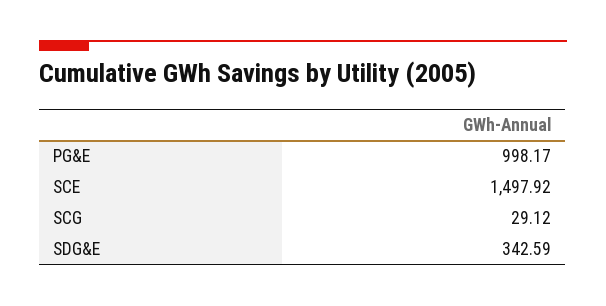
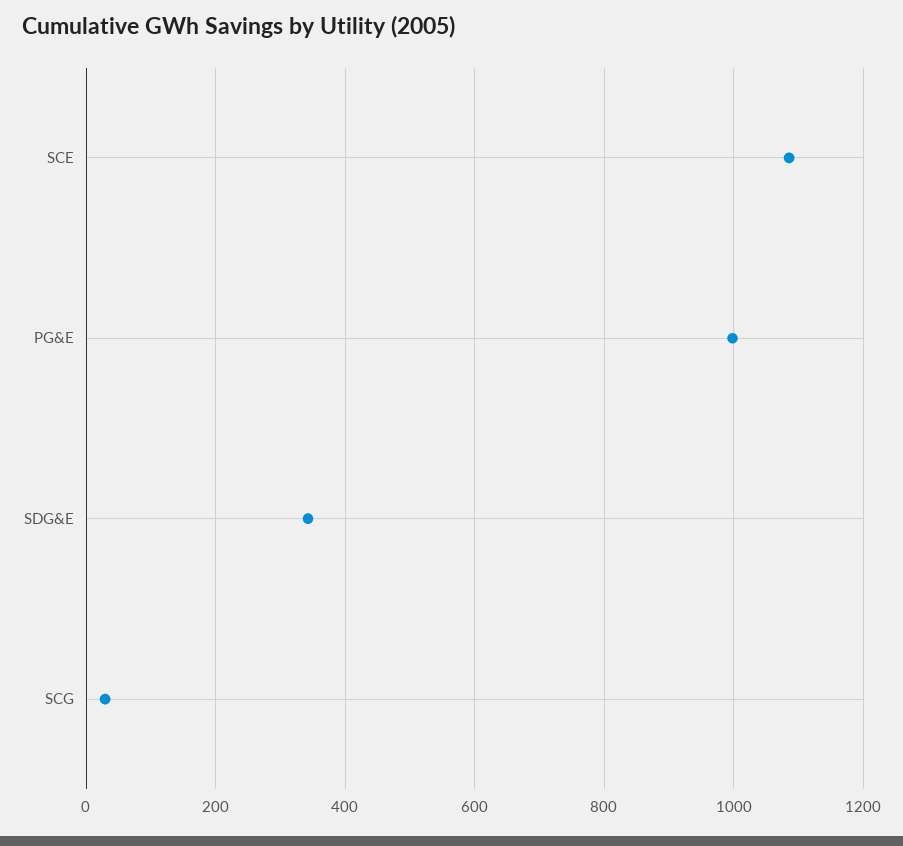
SCE: 1497.92 -> 1080

